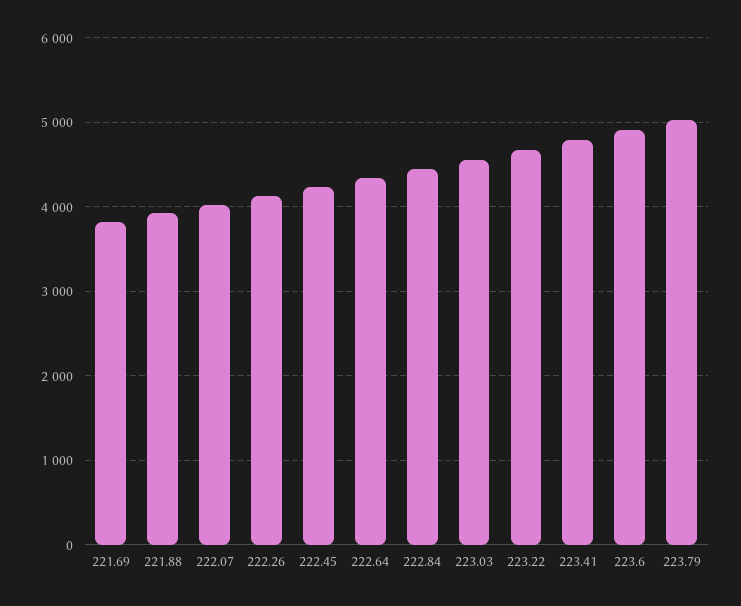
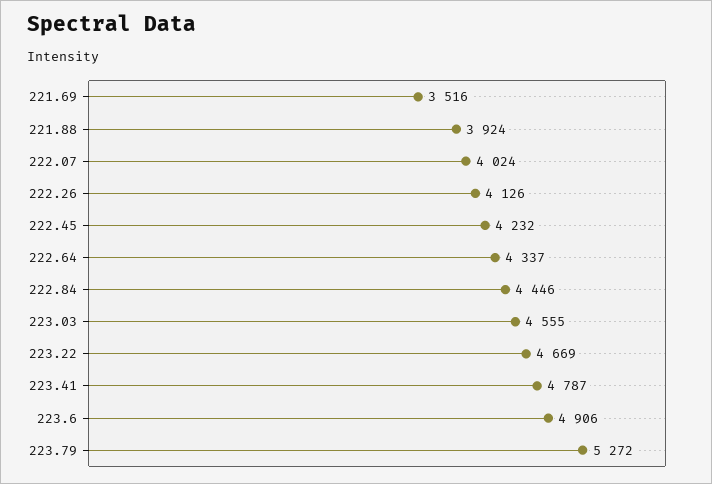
221.69: 3800 -> 3516
223.79: 5000 -> 5272

